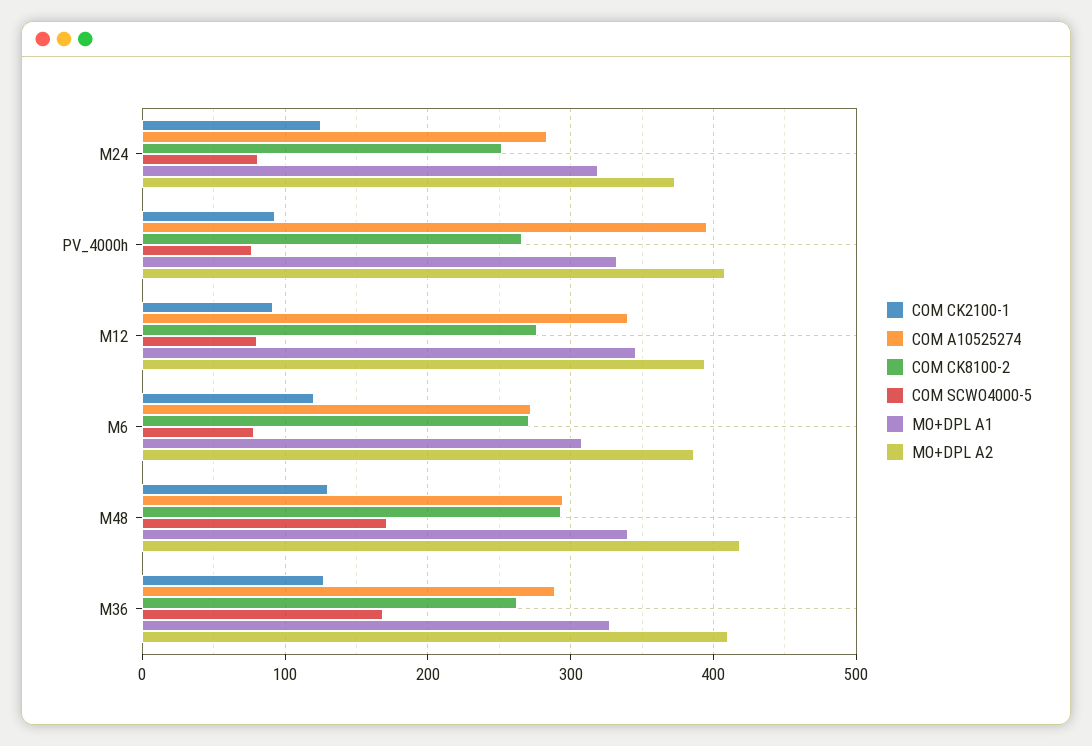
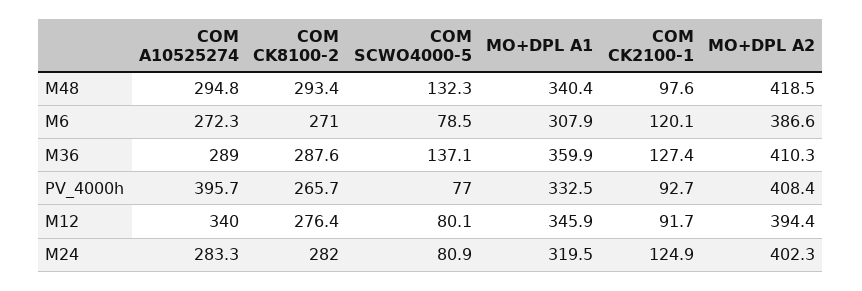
COM CK8100-2, M24: 250 -> 282
MO+DPL A2, M24: 370 -> 402.3
COM CK2100-1, M48: 130 -> 97.6
COM SCWO4000-5, M48: 170 -> 132.3
COM CK8100-2, M36: 260 -> 287.6
COM SCWO4000-5, M36: 170 -> 137.1
MO+DPL A1, M36: 330 -> 359.9

